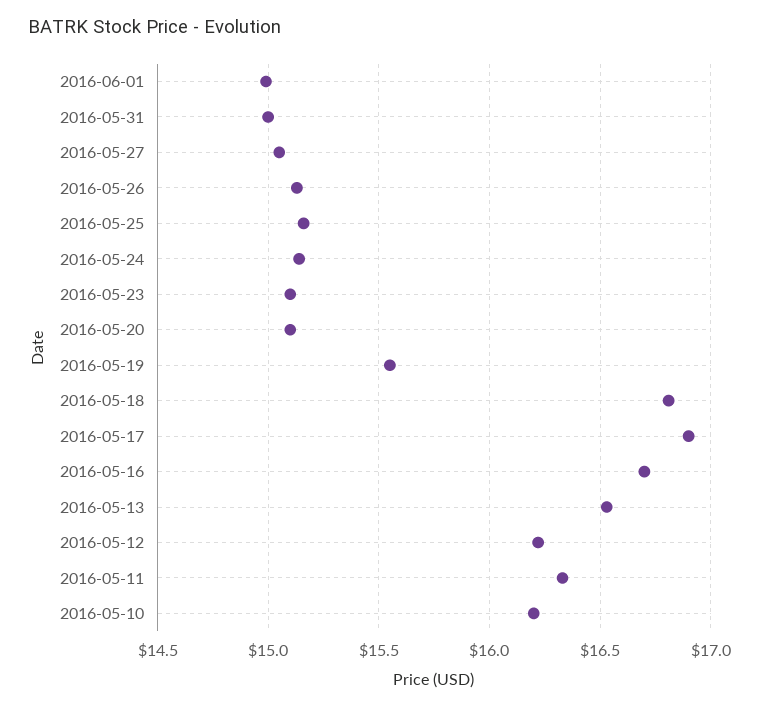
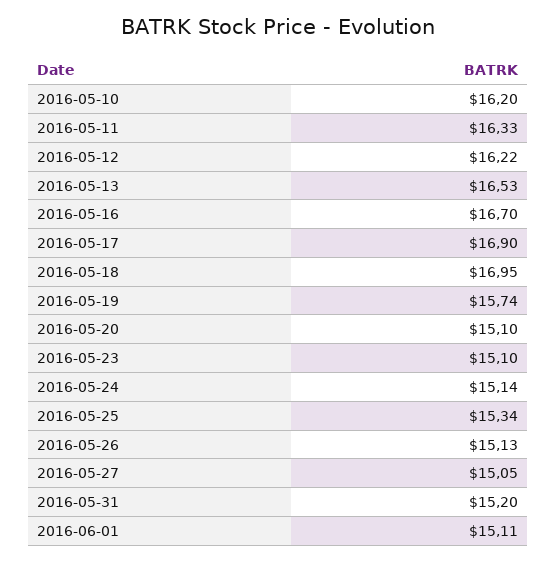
2016-06-01: 15 -> 15.11
2016-05-31: 15 -> 15.2
2016-05-25: 15.15 -> 15.34
2016-05-19: 15.55 -> 15.74
2016-05-18: 16.8 -> 16.95

